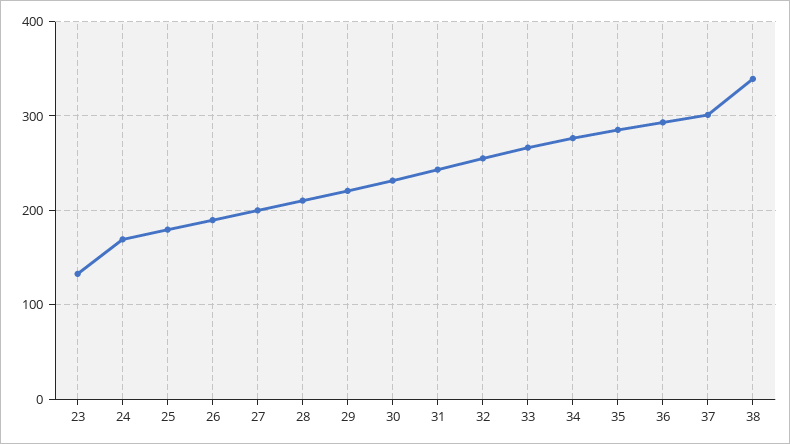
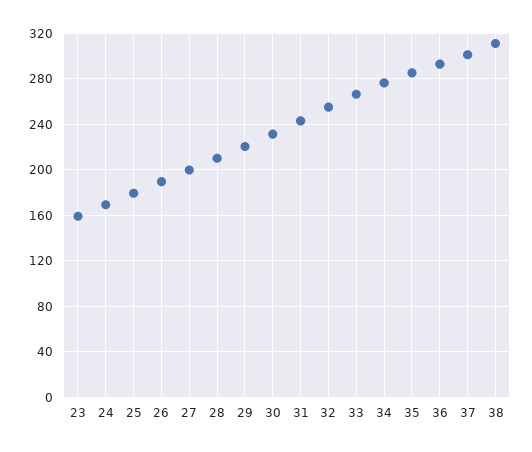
23: 130 -> 160
38: 340 -> 310

